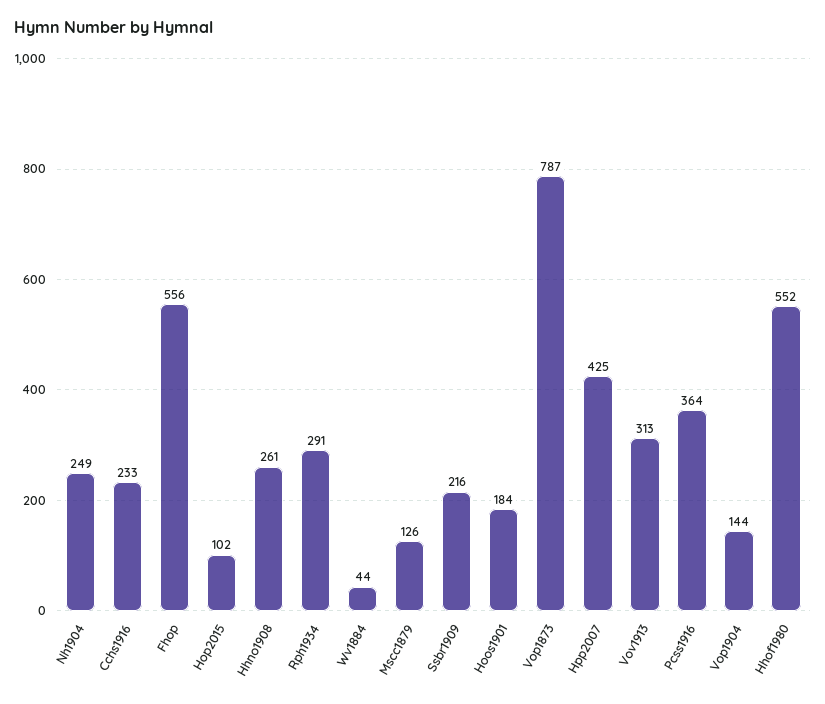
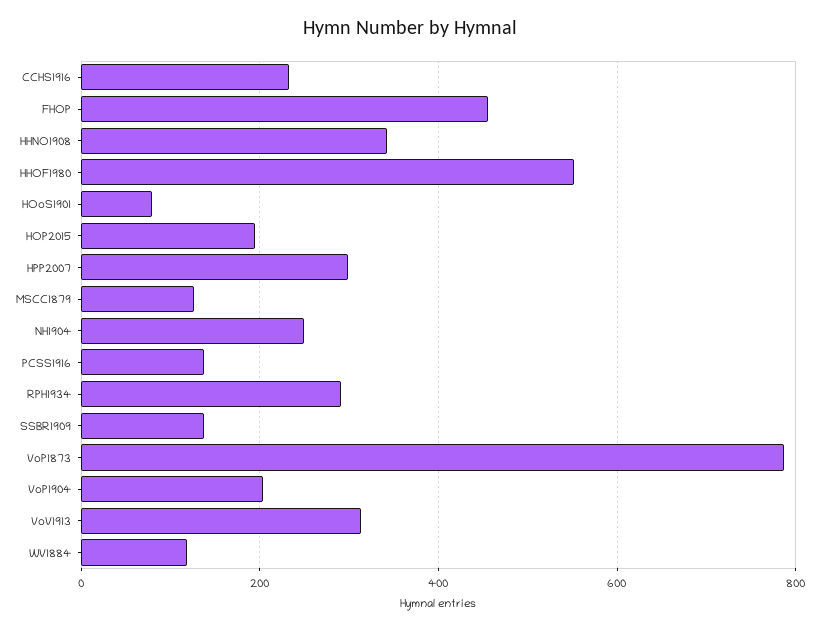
Fhop: 556 -> 460
Hop2015: 102 -> 200
Hhno1908: 261 -> 340
Wv1884: 44 -> 120
Ssbr1909: 216 -> 140
Hoos1901: 184 -> 80
Hpp2007: 425 -> 300
Pcss1916: 364 -> 140
Vop1904: 144 -> 200

